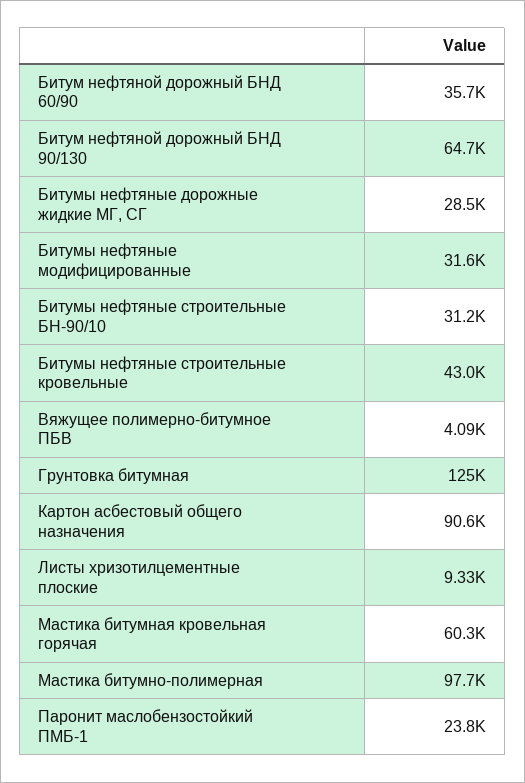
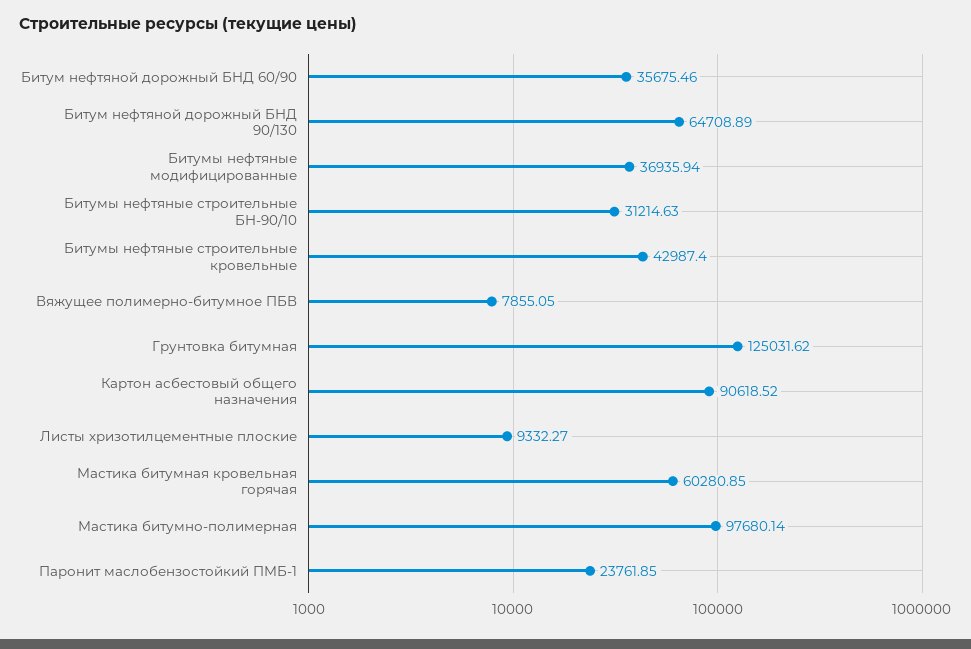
Битумы нефтяные дорожные жидкие МГ, СГ: 28500 -> none
Битумы нефтяные модифицированные: 31600 -> 36935.94
Вяжущее полимерно-битумное ПБВ: 4090 -> 7855.05

